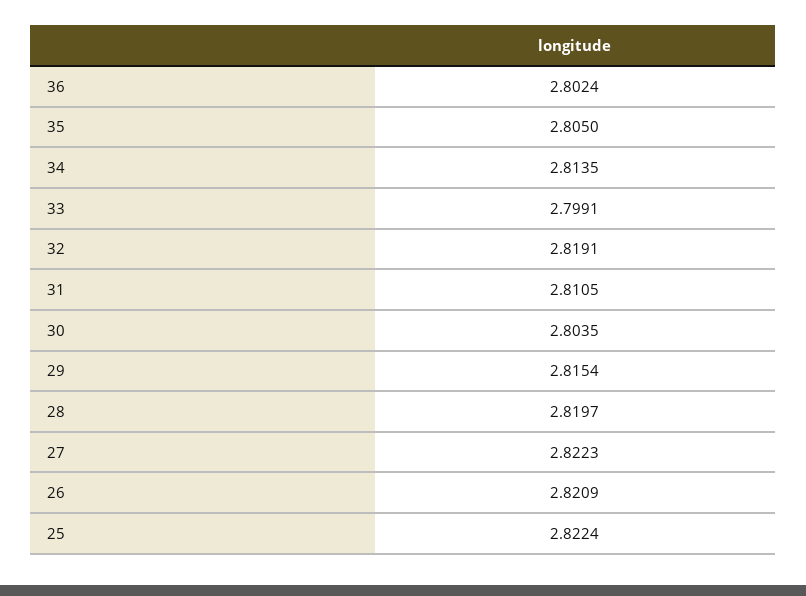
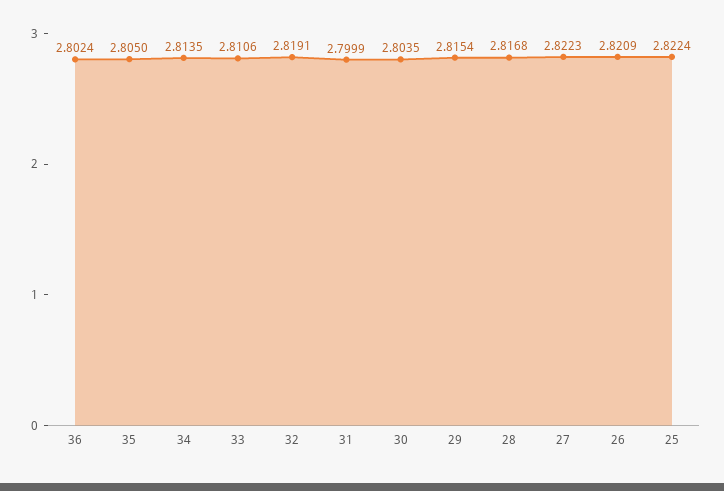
33: 2.7991 -> 2.8106
31: 2.8105 -> 2.7999
28: 2.8197 -> 2.8168

